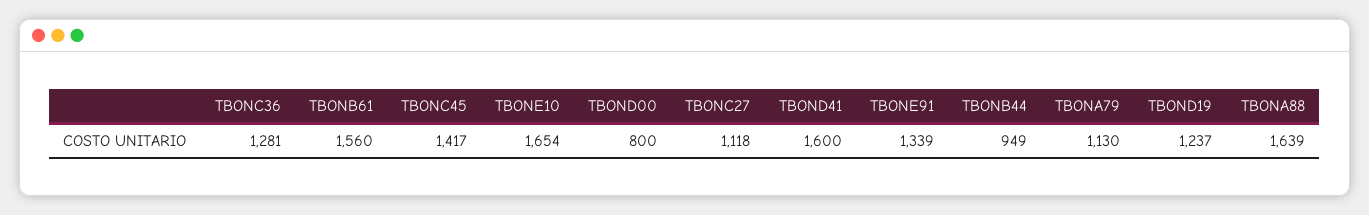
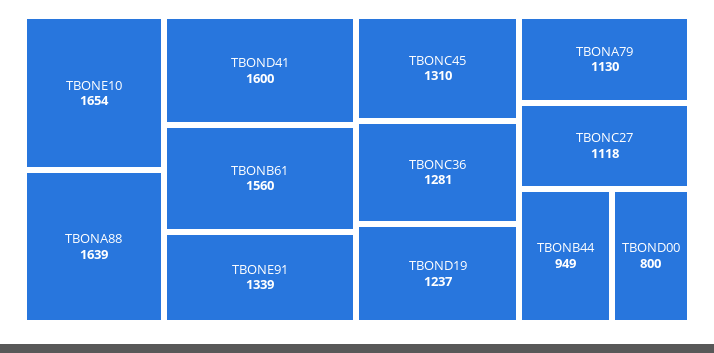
TBONC45: 1417 -> 1310

